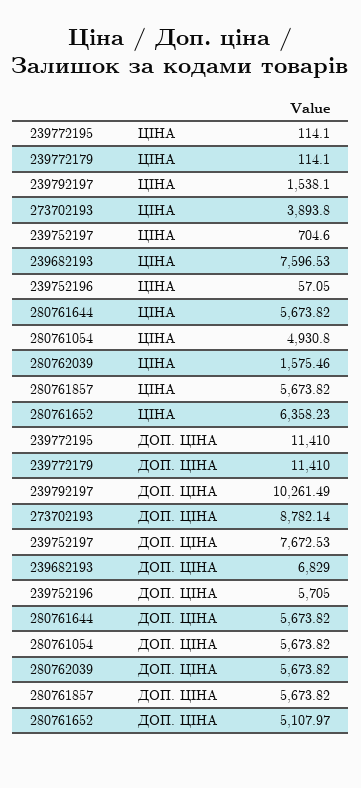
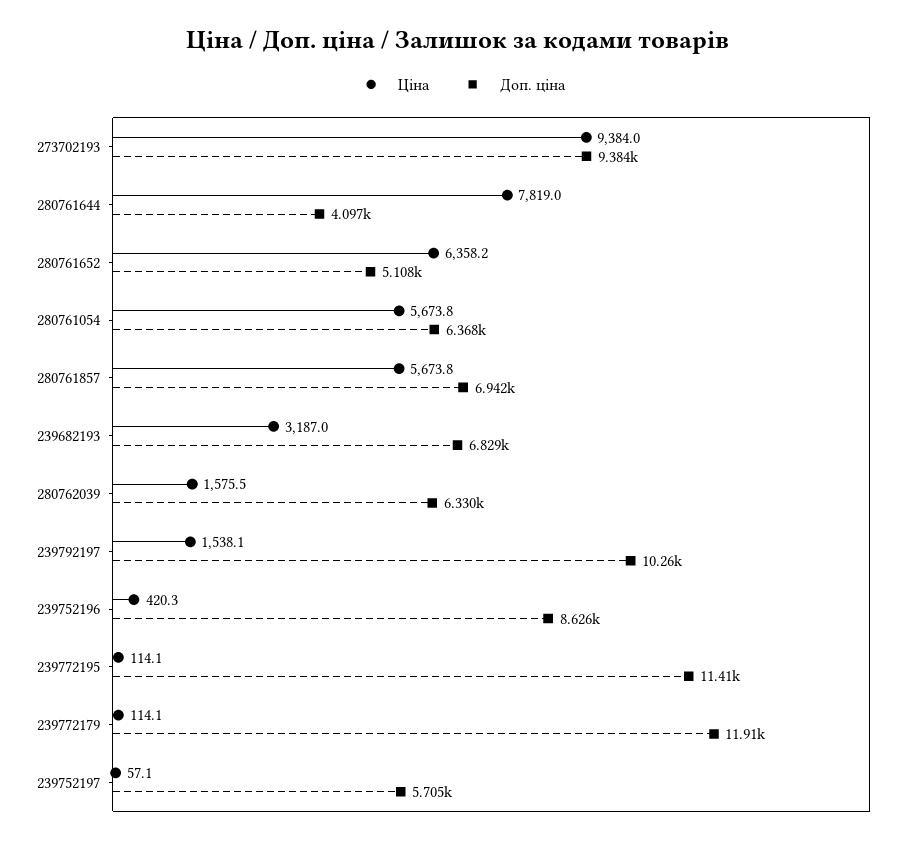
ЦІНА, 273702193: 3893.8 -> 9384
ЦІНА, 239752197: 704.6 -> 57.1
ЦІНА, 239682193: 7596.53 -> 3187
ЦІНА, 239752196: 57.05 -> 420.3
ЦІНА, 280761644: 5673.82 -> 7819
ЦІНА, 280761054: 4930.8 -> 5673.8
ДОП. ЦІНА, 239772179: 11410 -> 11910
ДОП. ЦІНА, 273702193: 8782.14 -> 9384
ДОП. ЦІНА, 239752197: 7672.53 -> 5705
ДОП. ЦІНА, 239752196: 5705 -> 8626
ДОП. ЦІНА, 280761644: 5673.82 -> 4097
ДОП. ЦІНА, 280761054: 5673.82 -> 6368
ДОП. ЦІНА, 280762039: 5673.82 -> 6330
ДОП. ЦІНА, 280761857: 5673.82 -> 6942

